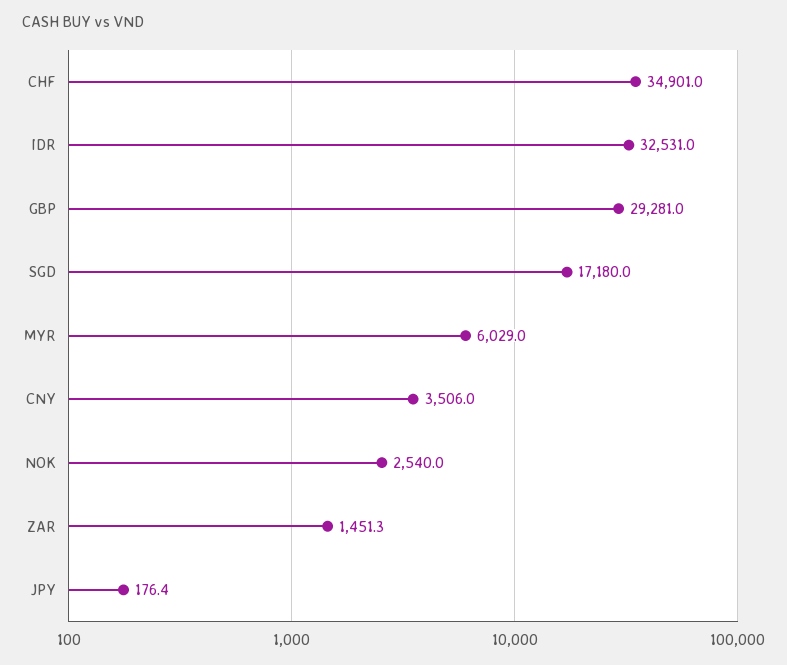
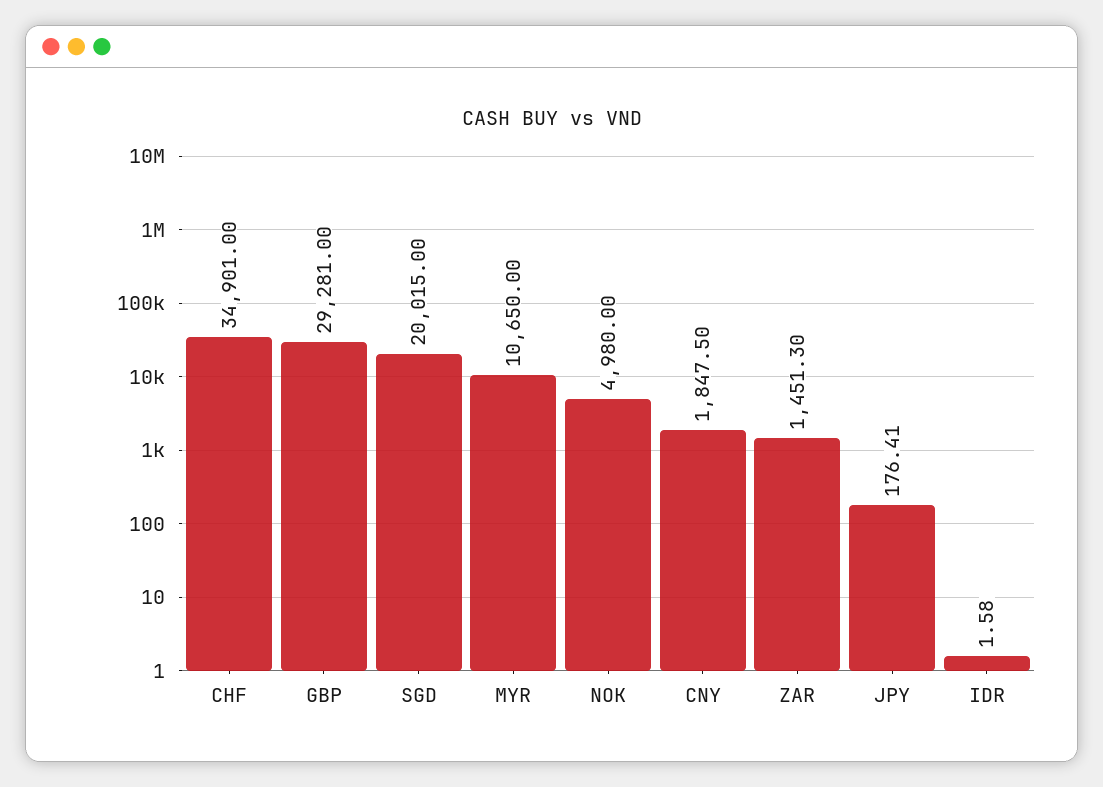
IDR: 32531 -> 1.58
SGD: 17180 -> 20015
MYR: 6029 -> 10650
CNY: 3506 -> 1847.5
NOK: 2540 -> 4980

